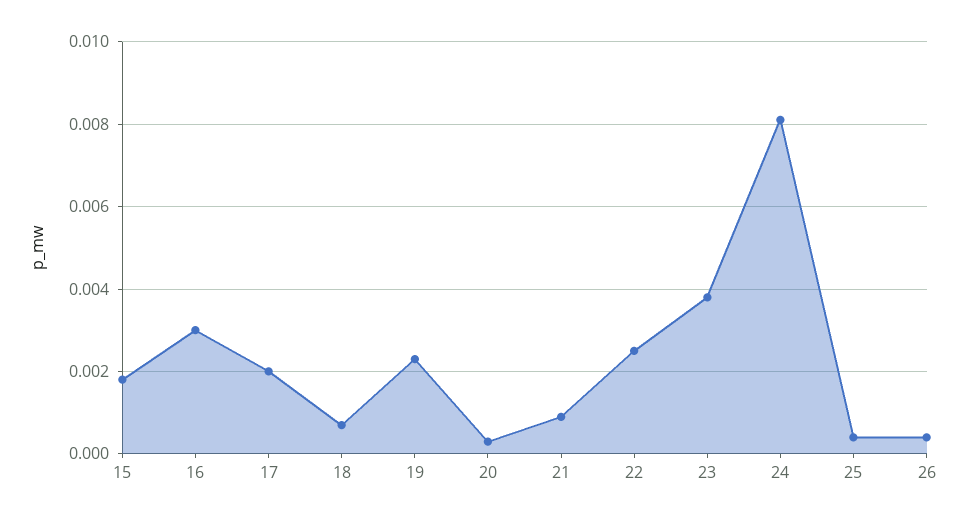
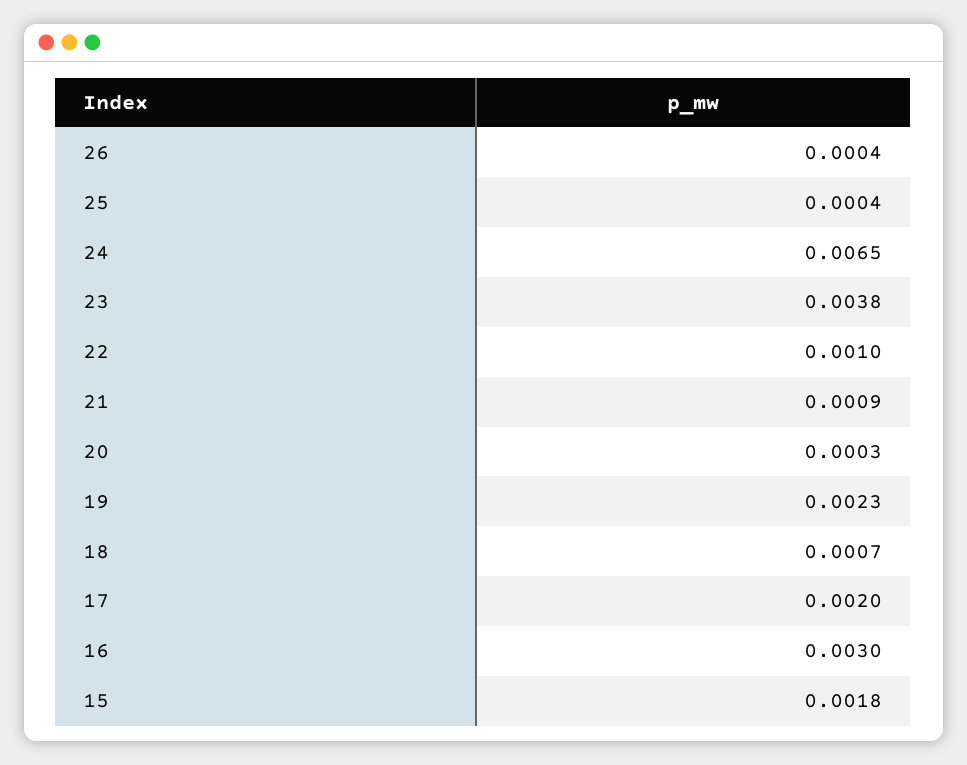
22: 0.0025 -> 0.001
24: 0.008 -> 0.0065

